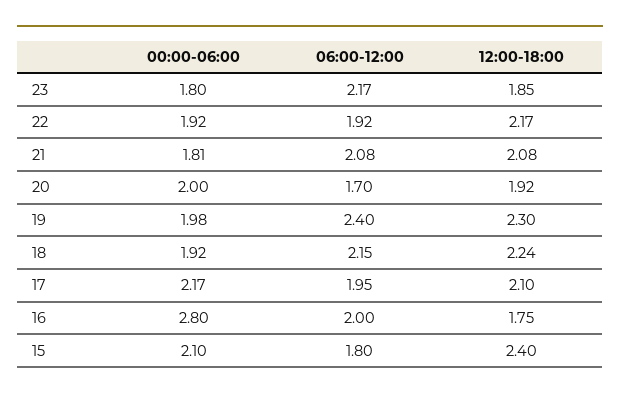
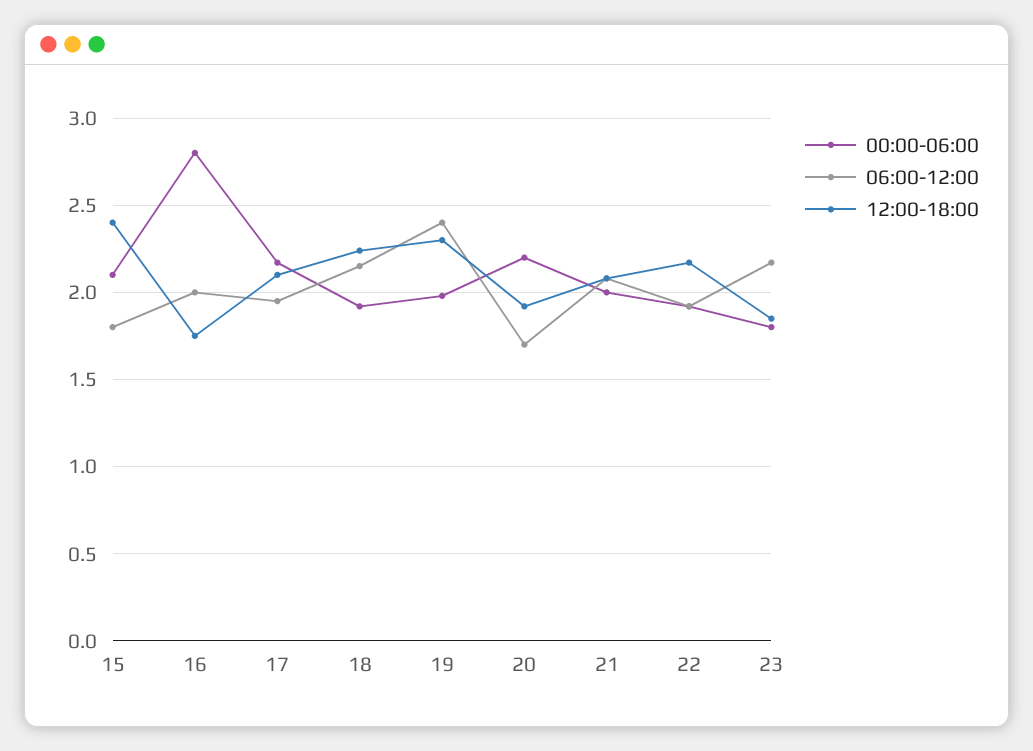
00:00-06:00, 21: 1.81 -> 2
00:00-06:00, 20: 2 -> 2.2

